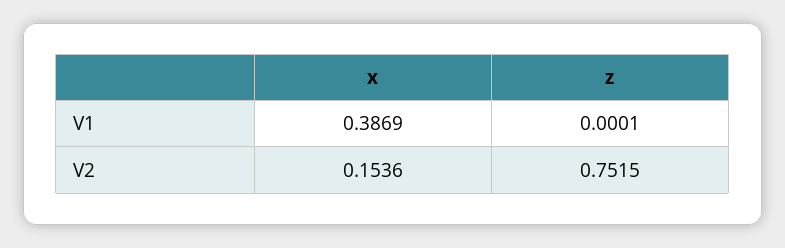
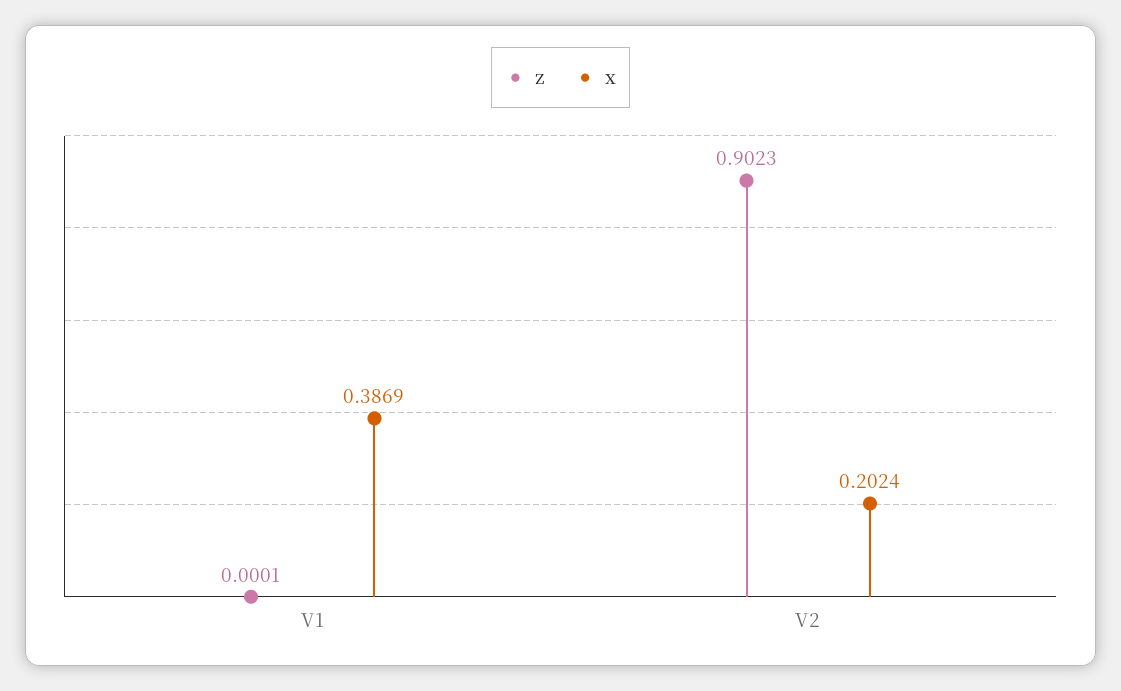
x, V2: 0.1536 -> 0.2024
z, V2: 0.7515 -> 0.9023

